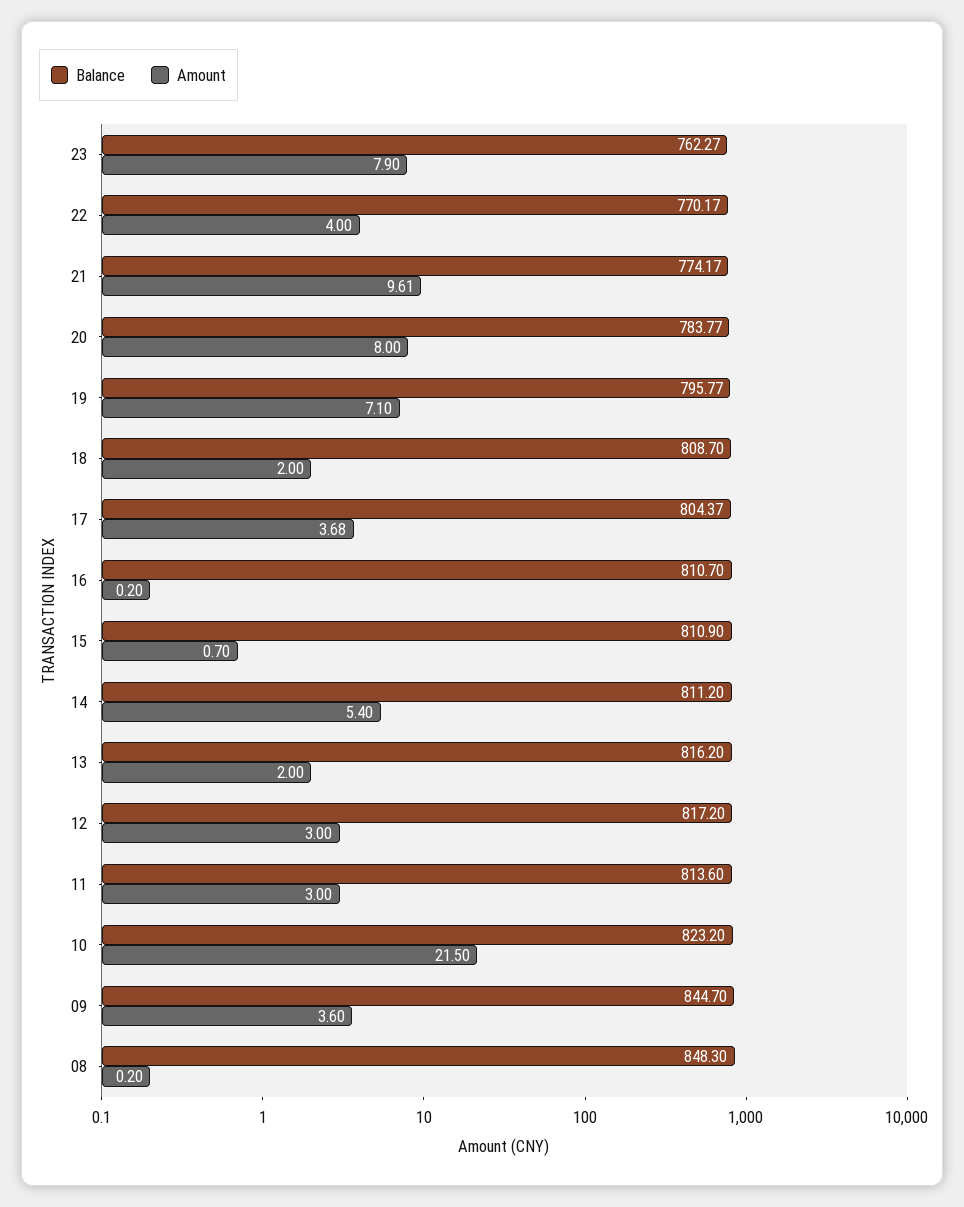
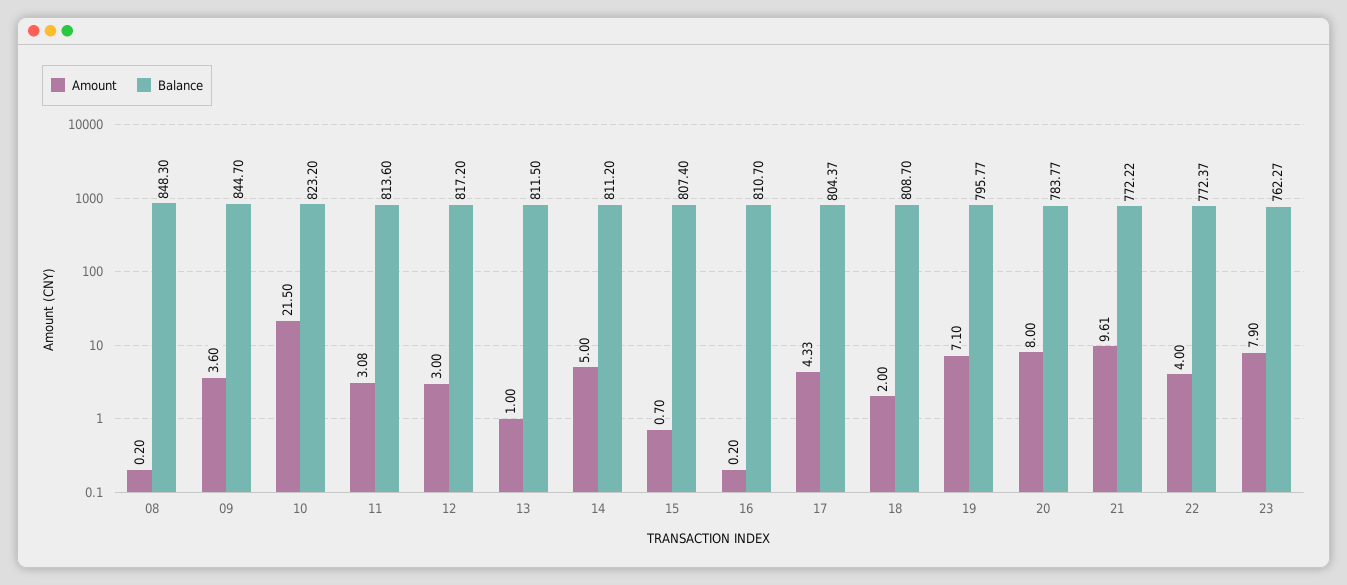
Balance, 22: 770.17 -> 772.37
Balance, 21: 774.17 -> 772.22
Amount, 17: 3.68 -> 4.33
Balance, 15: 810.9 -> 807.4
Amount, 14: 5.4 -> 5
Balance, 13: 816.2 -> 811.5
Amount, 13: 2 -> 1
Amount, 11: 3 -> 3.08

